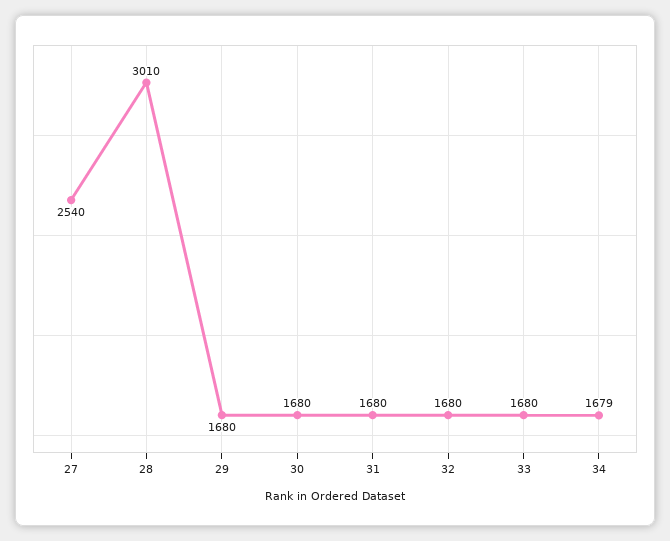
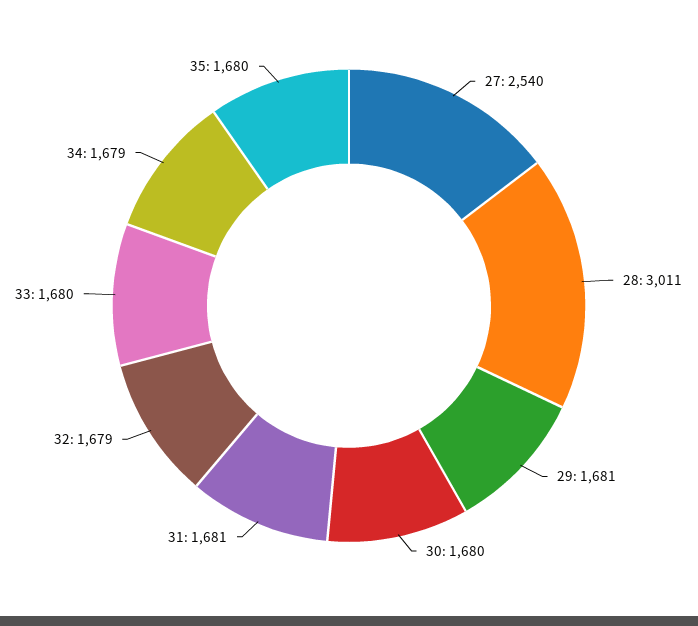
28: 3010 -> 3011
29: 1680 -> 1681
31: 1680 -> 1681
32: 1680 -> 1679
35: none -> 1680

